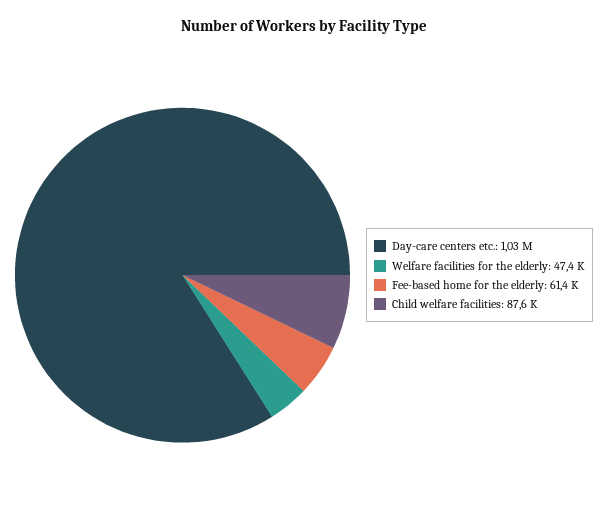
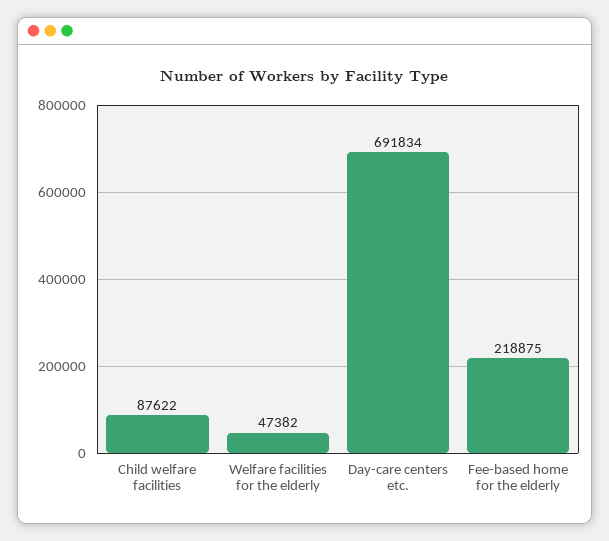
Day-care centers etc.: 1030000 -> 691834
Fee-based home for the elderly: 61400 -> 218875

